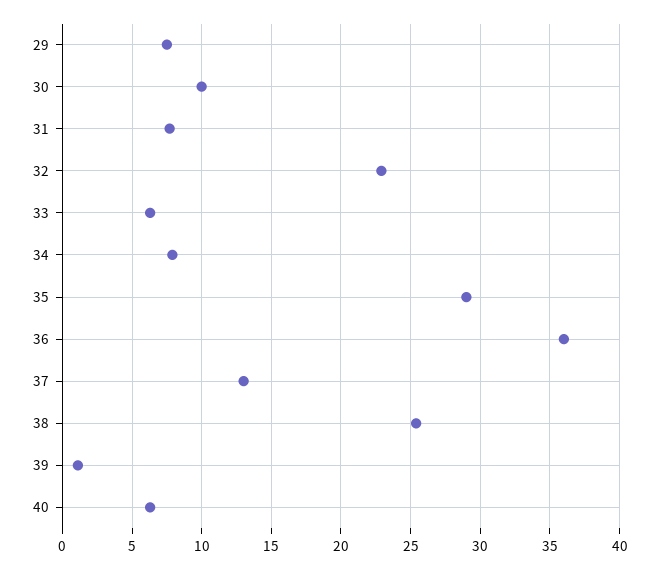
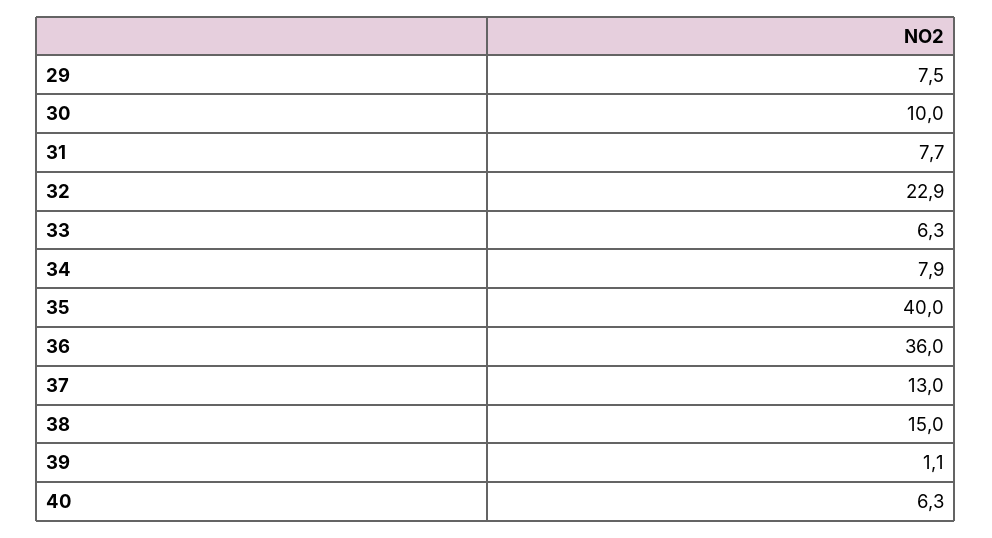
35: 29 -> 40
38: 25.5 -> 15

